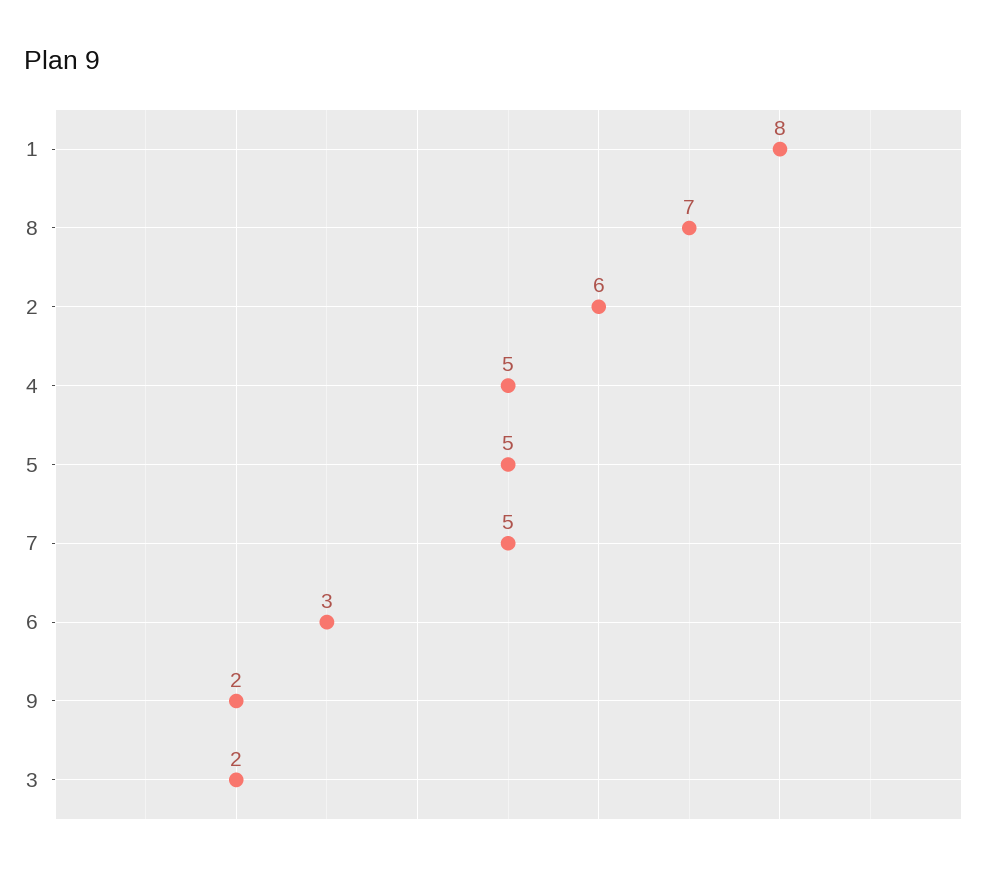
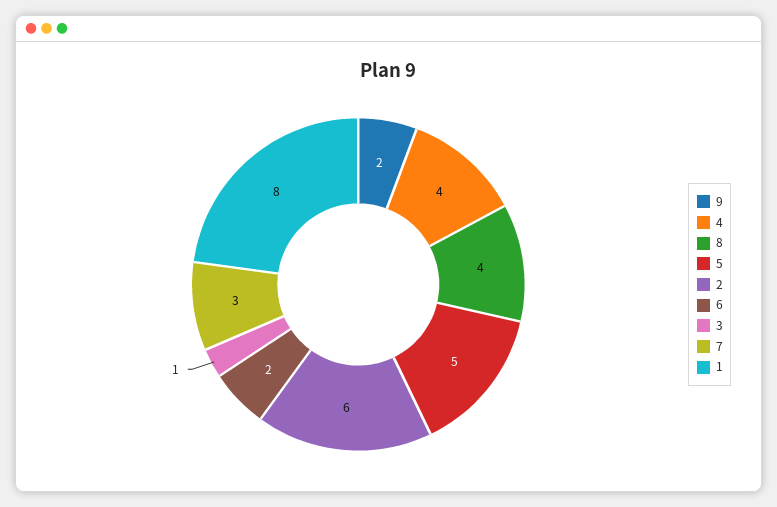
8: 7 -> 4
4: 5 -> 4
7: 5 -> 3
6: 3 -> 2
3: 2 -> 1

